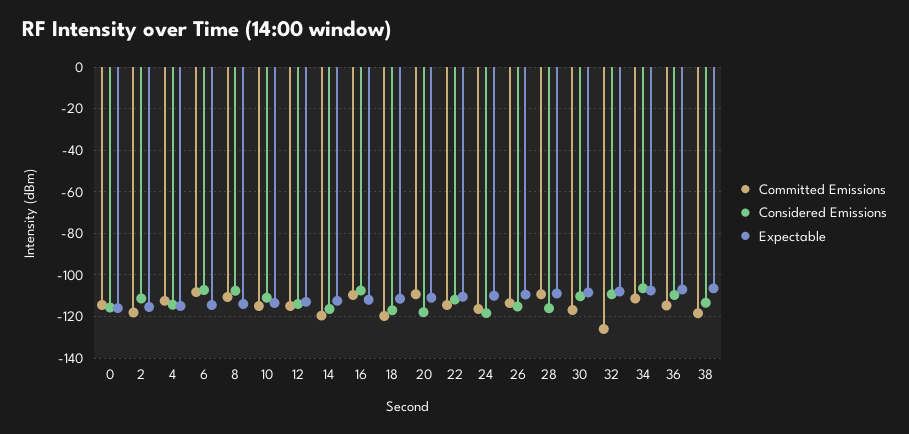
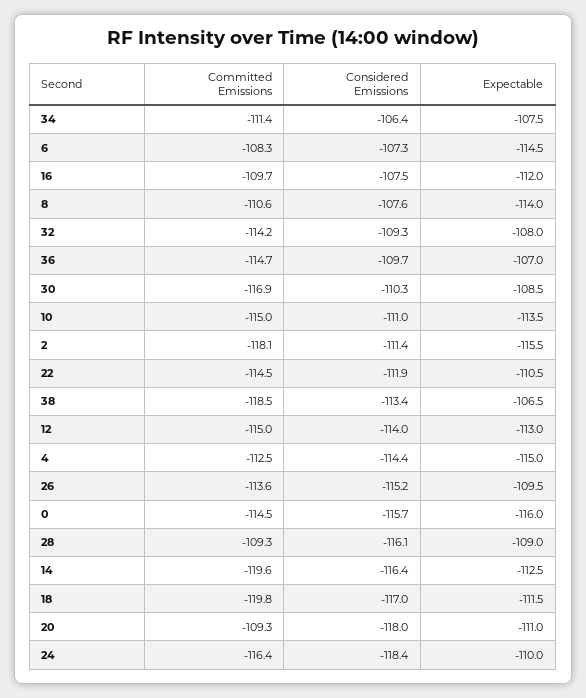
Committed Emissions, 32: -125 -> -114.2

